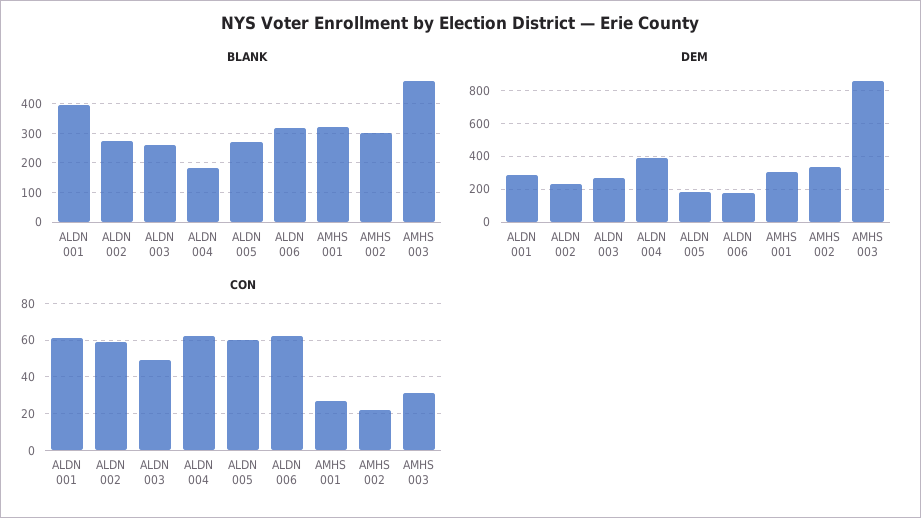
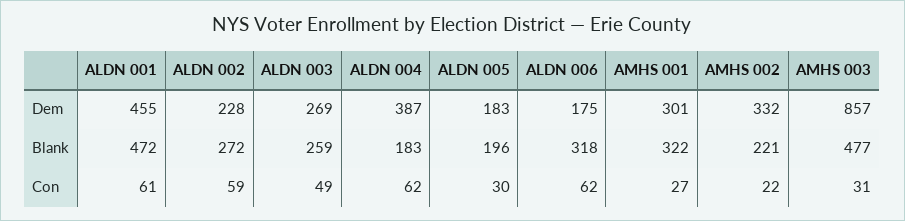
BLANK, ALDN 001: 400 -> 472
BLANK, ALDN 005: 275 -> 196
BLANK, AMHS 002: 300 -> 221
DEM, ALDN 001: 300 -> 455
CON, ALDN 005: 60 -> 30

